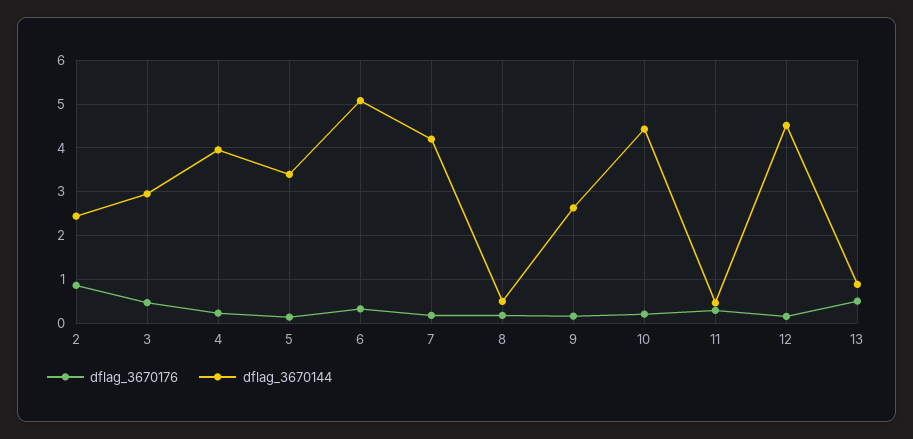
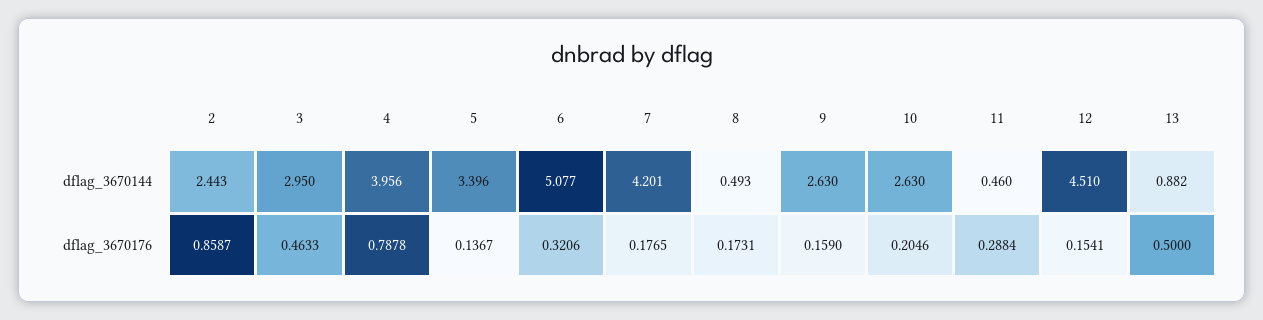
dflag_3670176, 4: 0.2 -> 0.7878
dflag_3670144, 10: 4.4 -> 2.63

